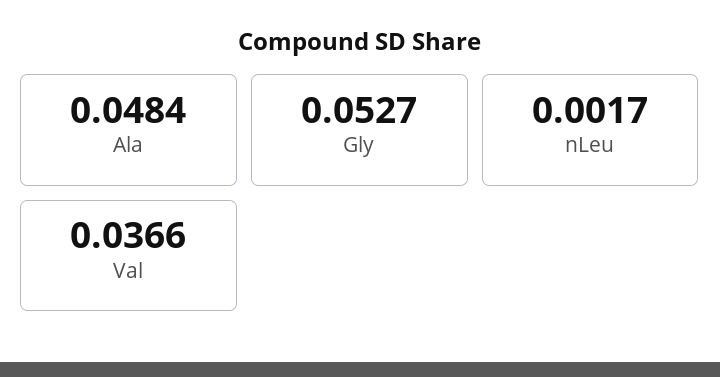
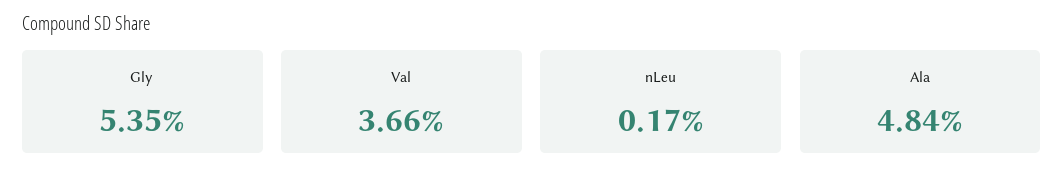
Gly: 0.0527 -> 0.0535

